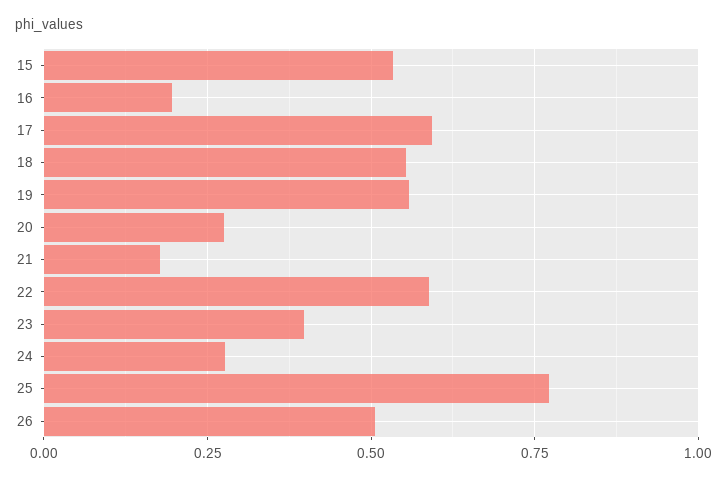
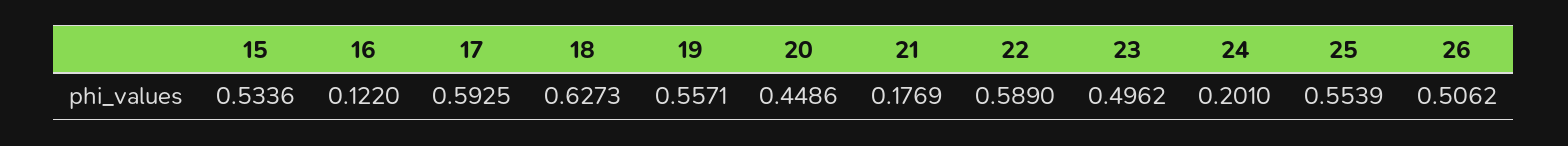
16: 0.2 -> 0.122
18: 0.55 -> 0.6273
20: 0.275 -> 0.4486
23: 0.4 -> 0.4962
24: 0.275 -> 0.201
25: 0.775 -> 0.5539

